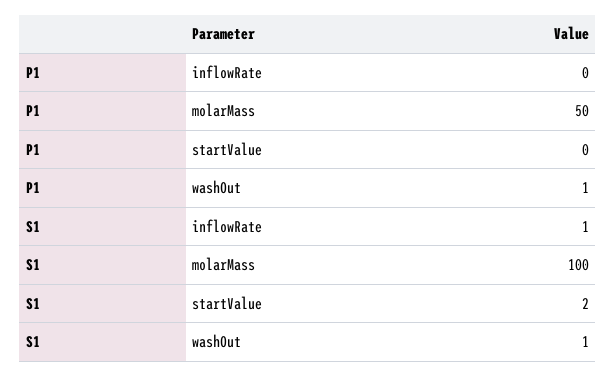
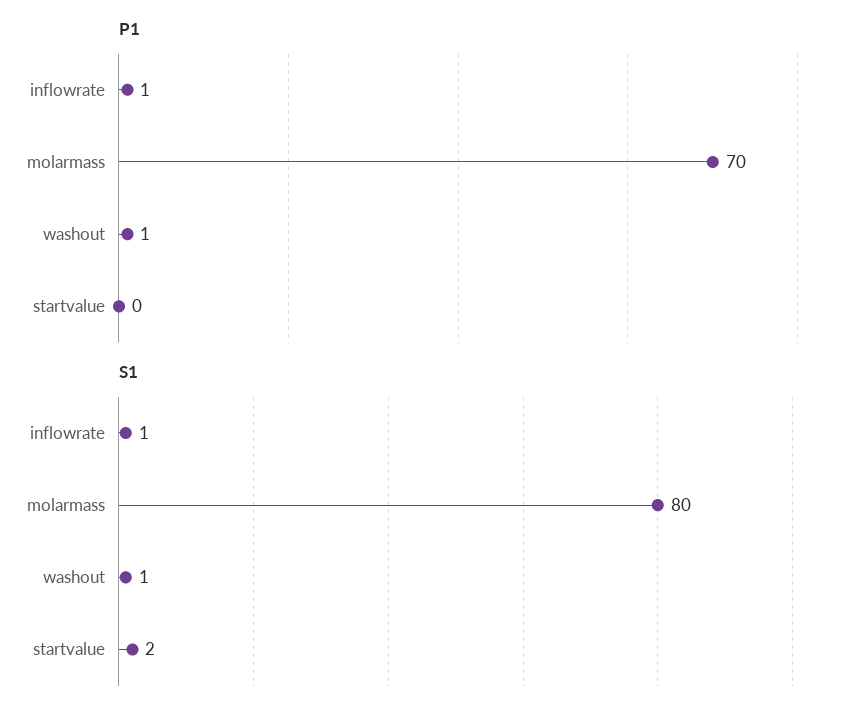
P1, inflowRate: 0 -> 1
P1, molarMass: 50 -> 70
S1, molarMass: 100 -> 80

